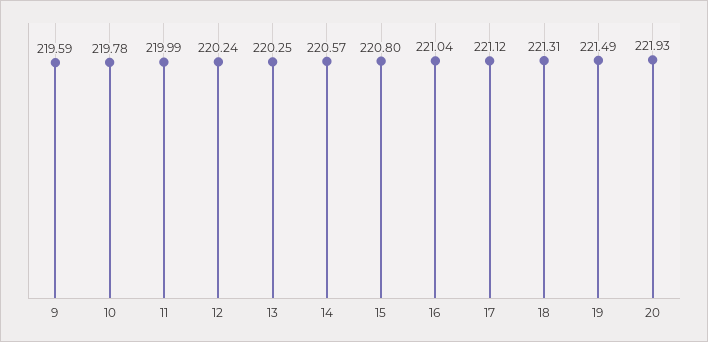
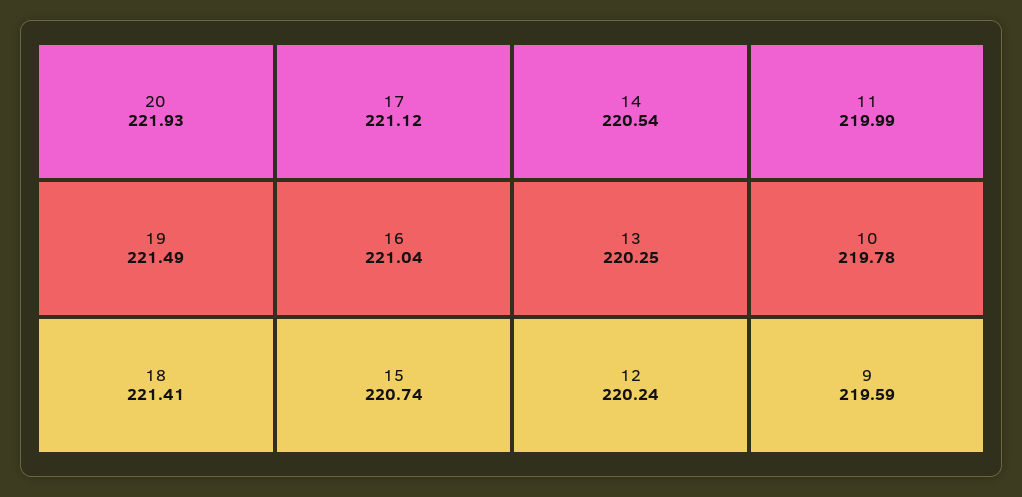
14: 220.57 -> 220.54
15: 220.8 -> 220.74
18: 221.31 -> 221.41

